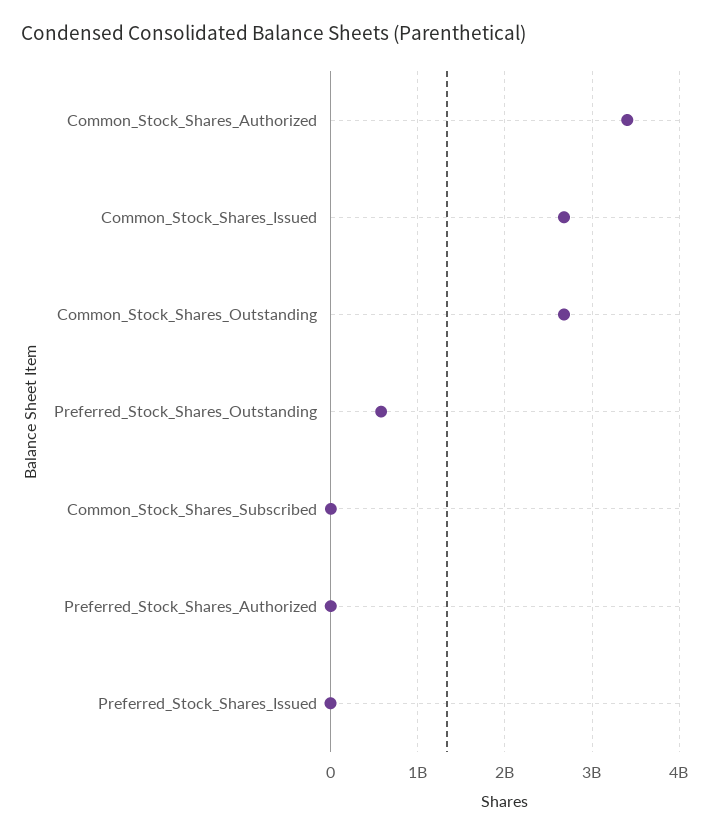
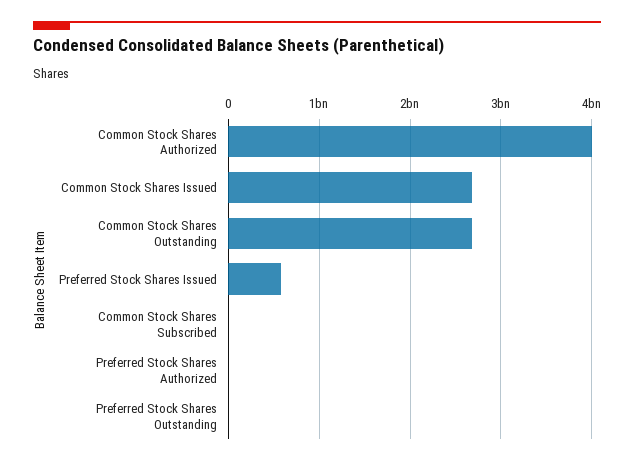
Common_Stock_Shares_Authorized: 3400000000 -> 4000000000
Preferred_Stock_Shares_Outstanding: 600000000 -> 0
Preferred_Stock_Shares_Issued: 0 -> 600000000

